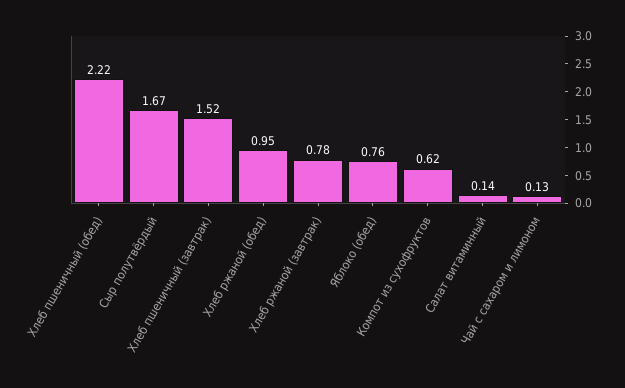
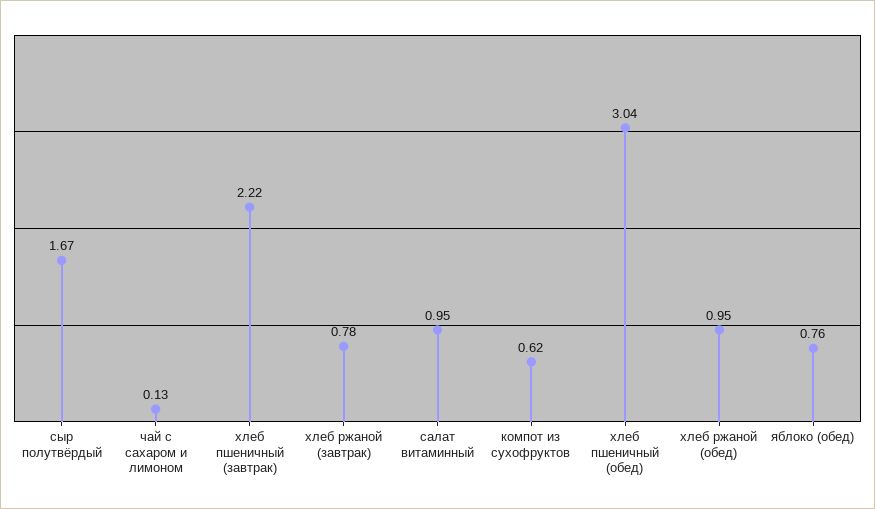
Хлеб пшеничный (обед): 2.22 -> 3.04
Хлеб пшеничный (завтрак): 1.52 -> 2.22
Салат витаминный: 0.14 -> 0.95

